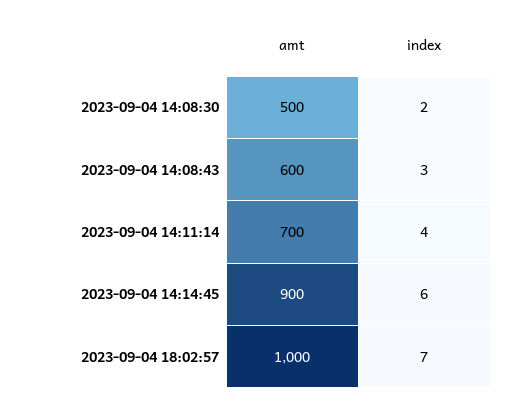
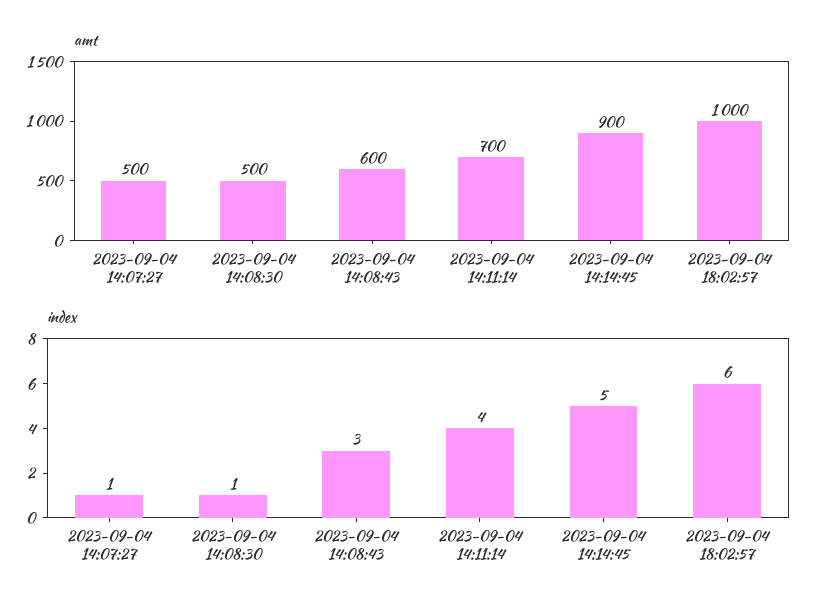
index, 2023-09-04 14:08:30: 2 -> 1
index, 2023-09-04 14:14:45: 6 -> 5
index, 2023-09-04 18:02:57: 7 -> 6
amt, 2023-09-04 14:07:27: none -> 500
index, 2023-09-04 14:07:27: none -> 1

